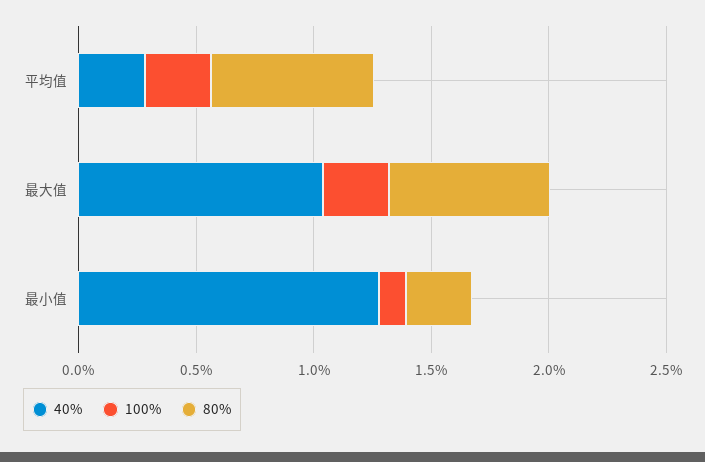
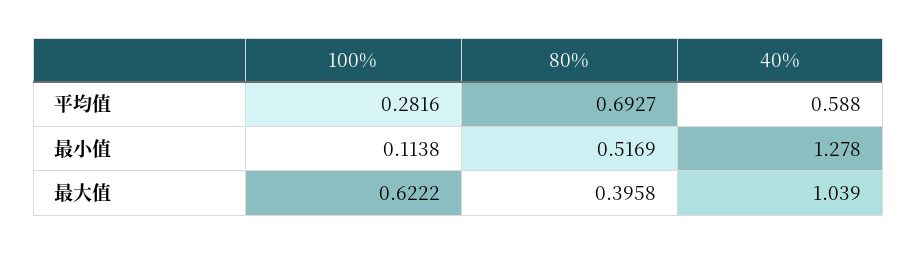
40%, 平均值: 0.3 -> 0.588
100%, 最大值: 0.3 -> 0.6222
80%, 最大值: 0.7 -> 0.3958
80%, 最小值: 0.3 -> 0.5169

